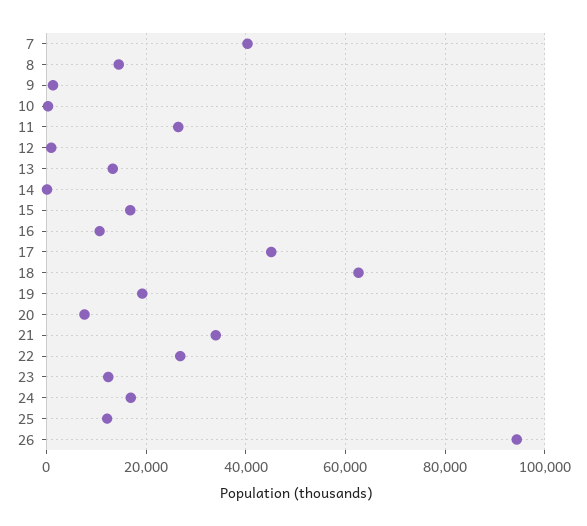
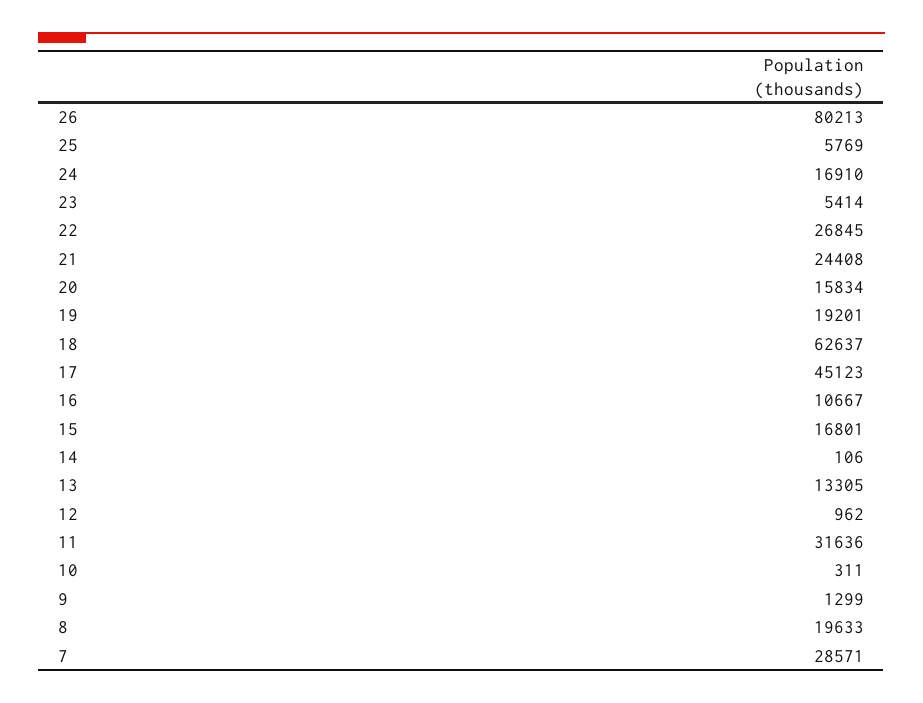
7: 40000 -> 28571
8: 14000 -> 19633
11: 26000 -> 31636
20: 8000 -> 15834
21: 34000 -> 24408
23: 12000 -> 5414
25: 12000 -> 5769
26: 94000 -> 80213

